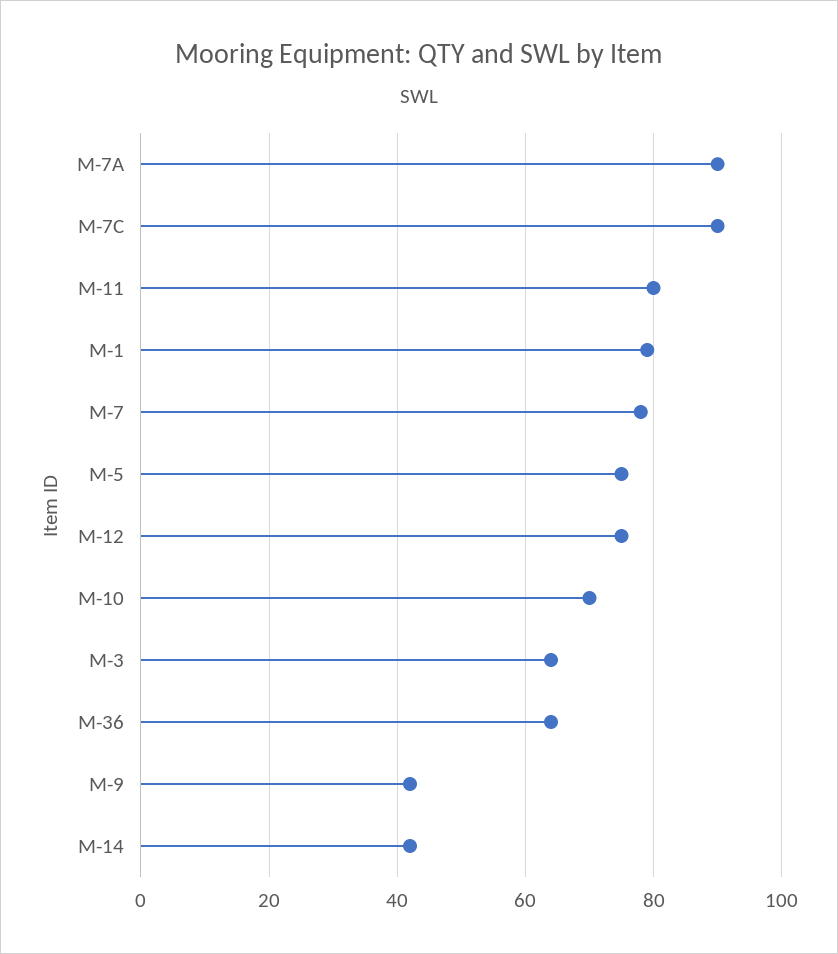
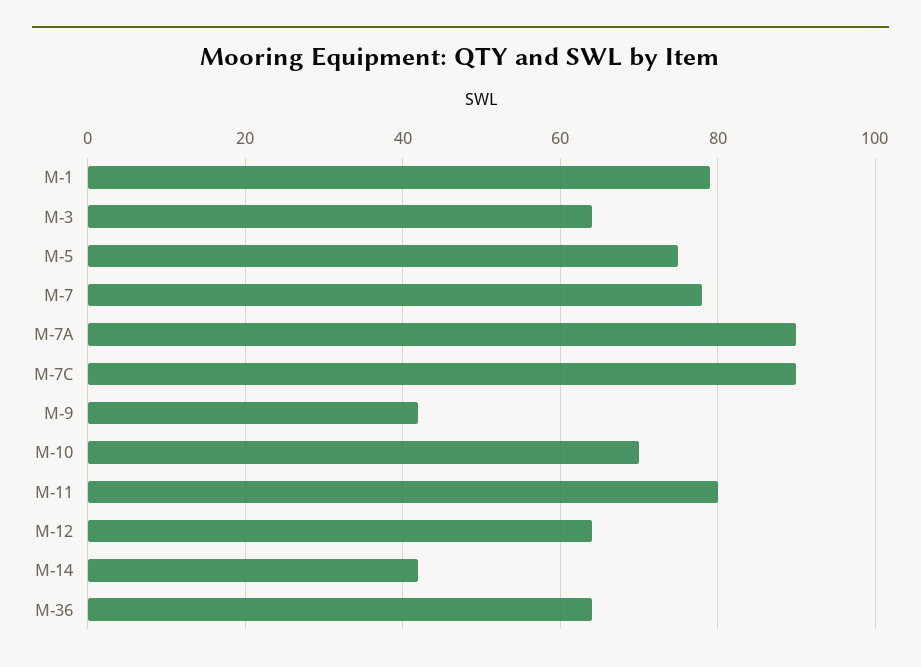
M-12: 75 -> 65

